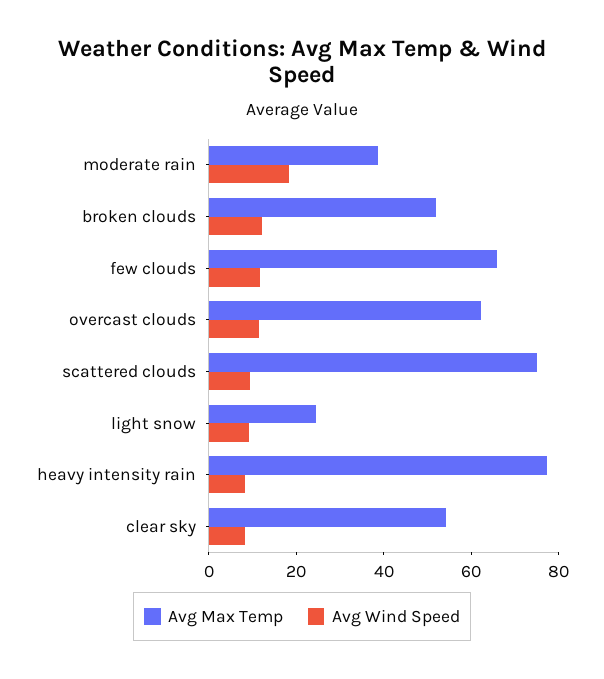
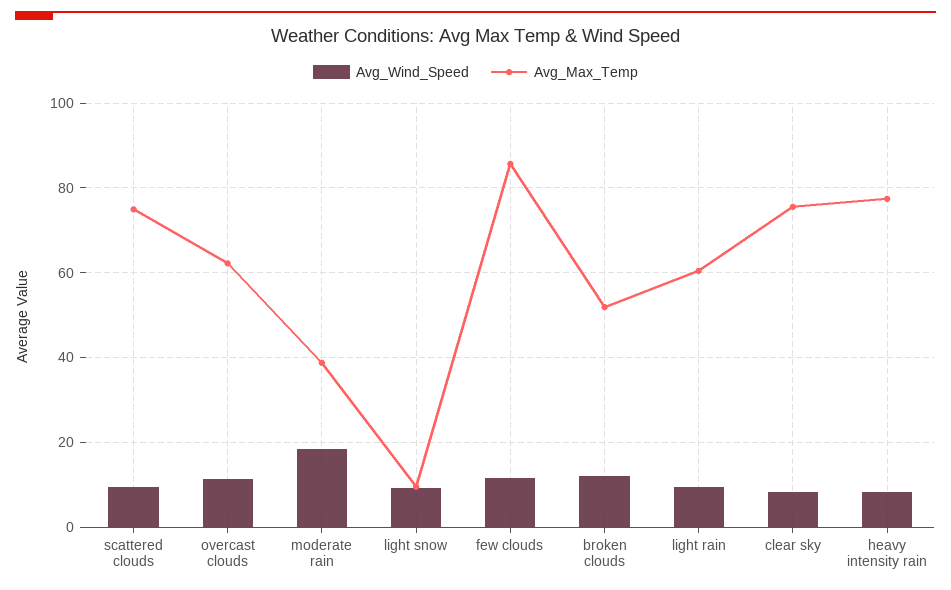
Avg Max Temp, few clouds: 65 -> 86
Avg Max Temp, light snow: 25 -> 10
Avg Max Temp, clear sky: 55 -> 76
Avg Wind Speed, light rain: none -> 10
Avg Max Temp, light rain: none -> 60

